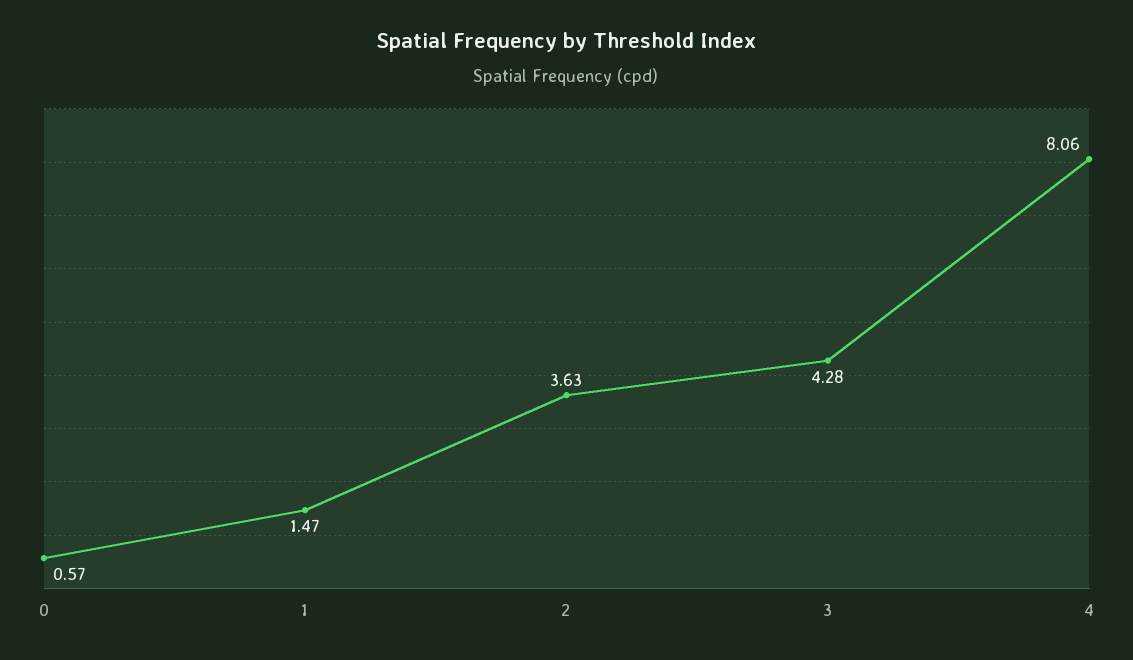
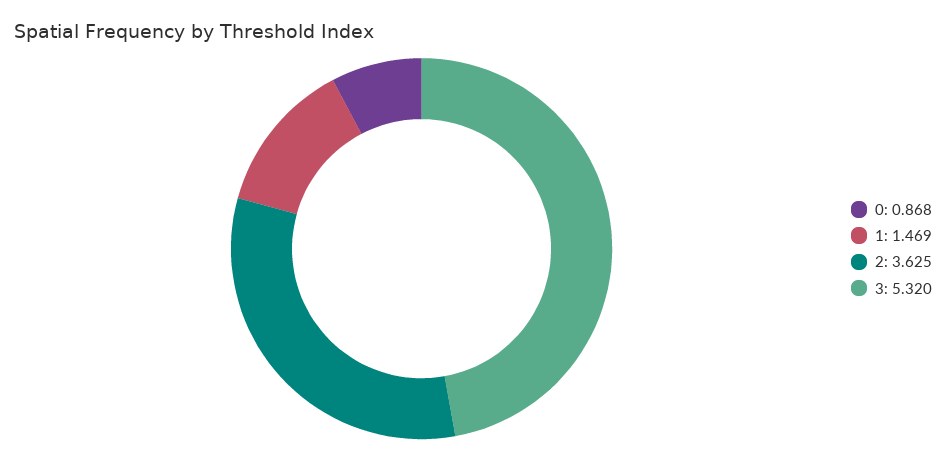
0: 0.57 -> 0.868
3: 4.28 -> 5.32
4: 8.06 -> none

